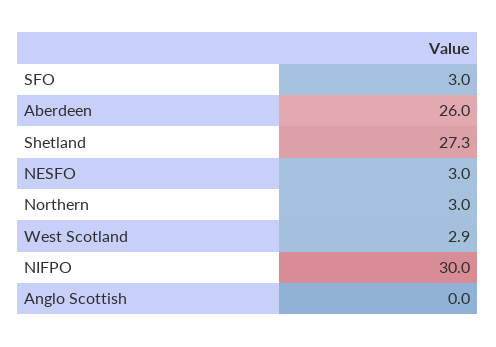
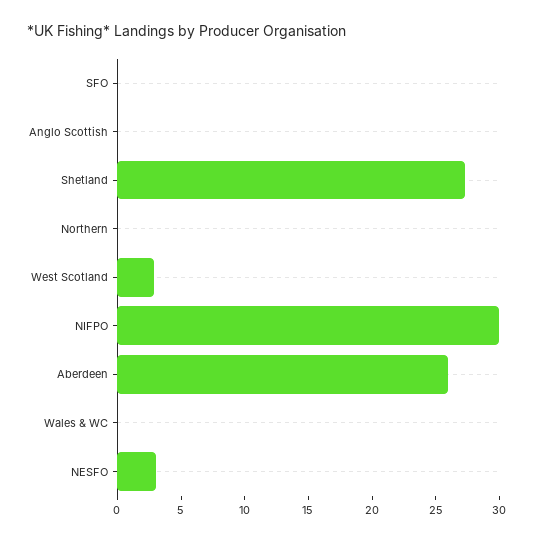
SFO: 3 -> 0
Northern: 3 -> 0
Wales & WC: none -> 0

